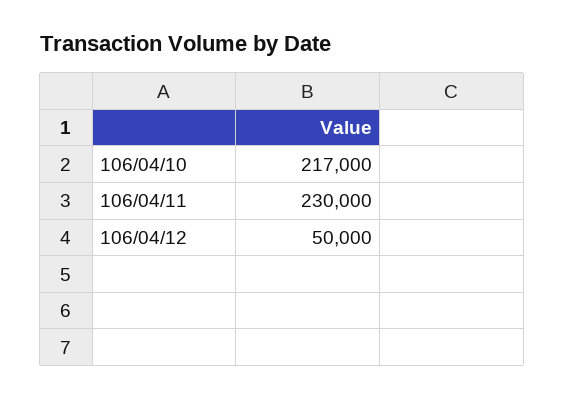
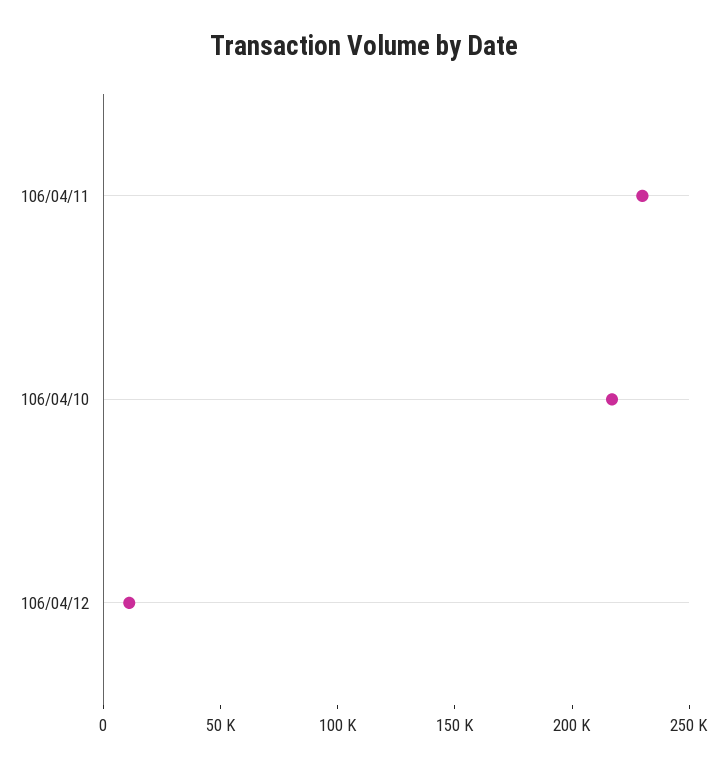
106/04/12: 50000 -> 10000

